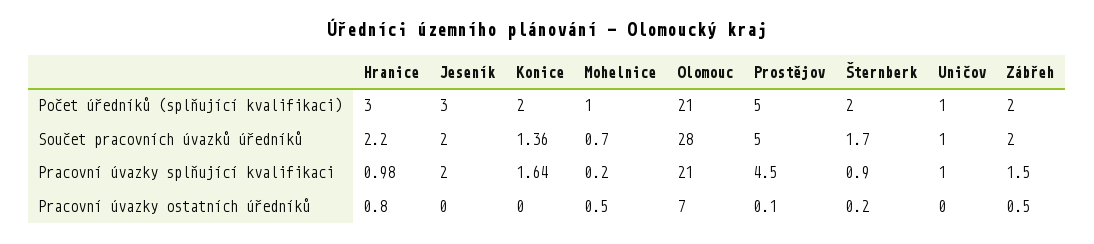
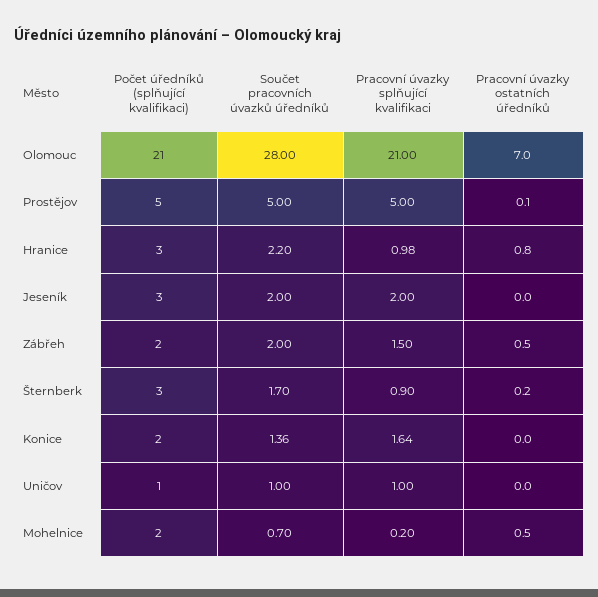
Mohelnice, Počet úředníků (splňující kvalifikaci): 1 -> 2
Šternberk, Počet úředníků (splňující kvalifikaci): 2 -> 3
Prostějov, Pracovní úvazky splňující kvalifikaci: 4.5 -> 5

